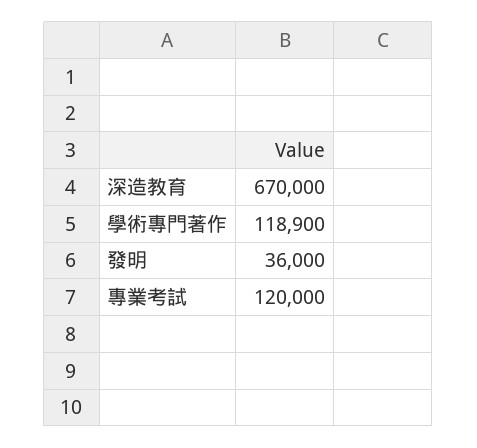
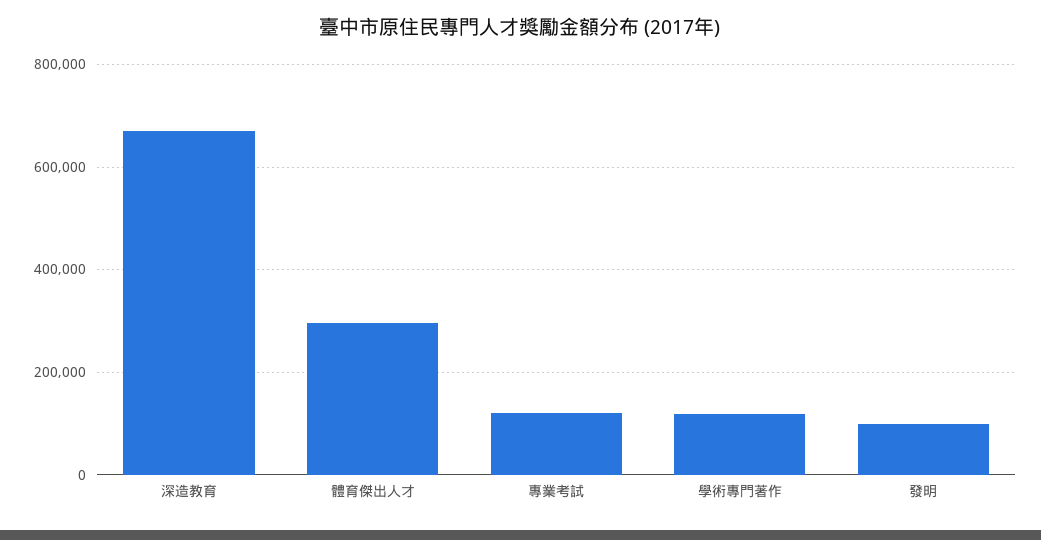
發明: 36000 -> 100000
體育傑出人才: none -> 300000

